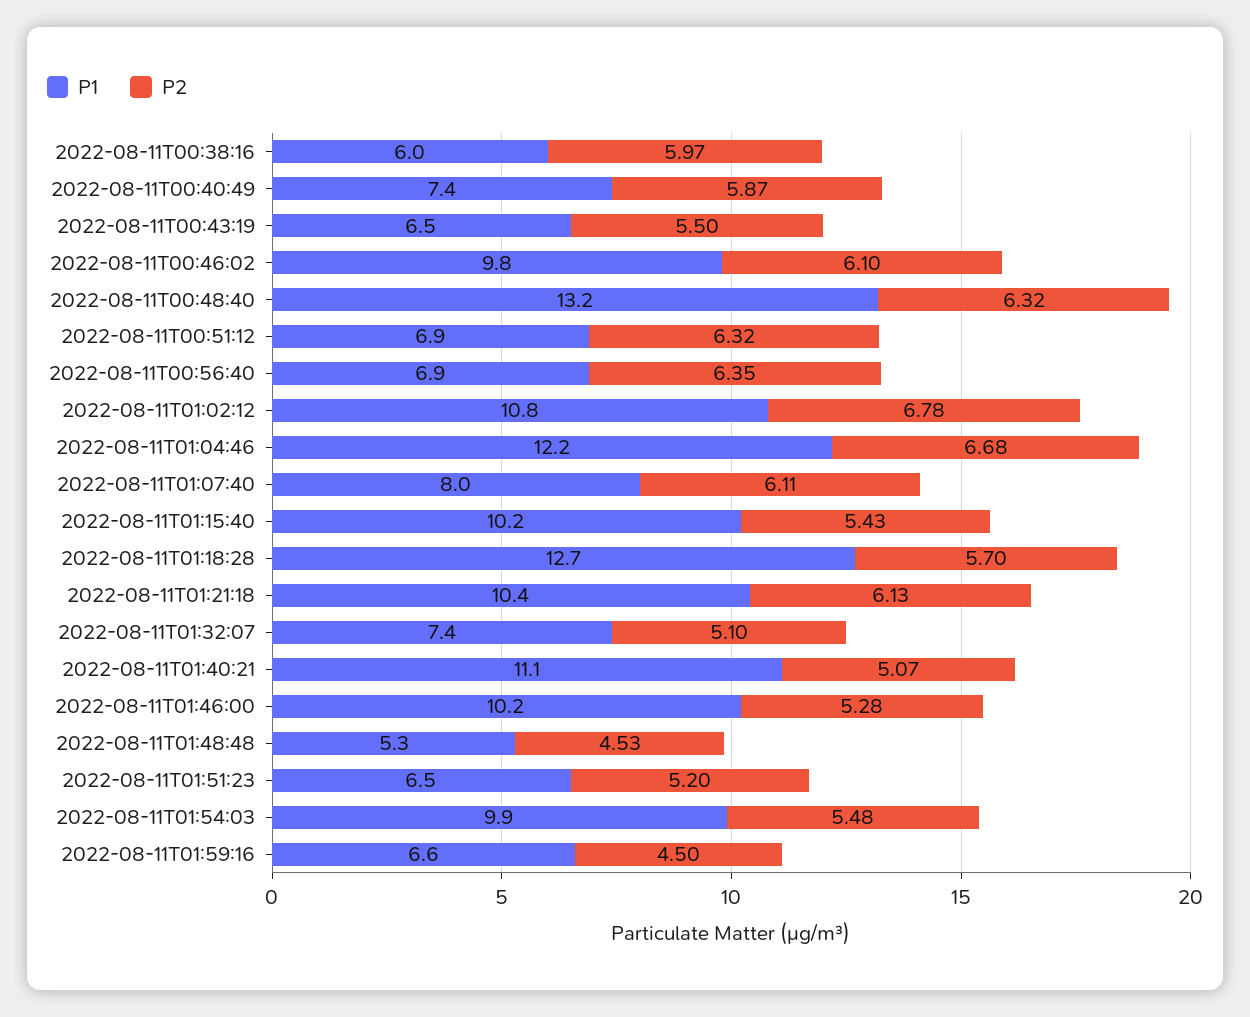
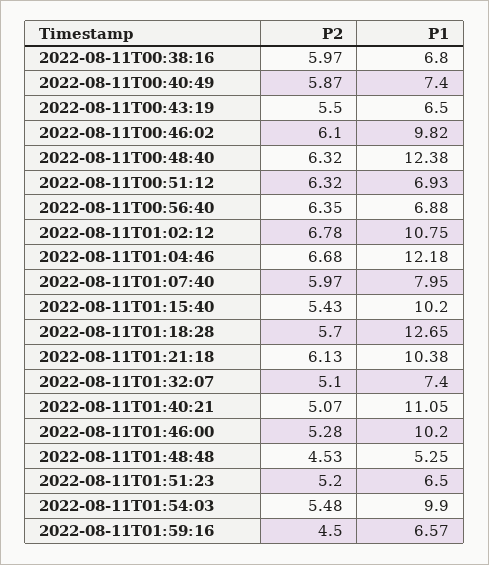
P1, 2022-08-11T00:38:16: 6 -> 6.8
P1, 2022-08-11T00:48:40: 13.2 -> 12.38
P2, 2022-08-11T01:07:40: 6.11 -> 5.97

